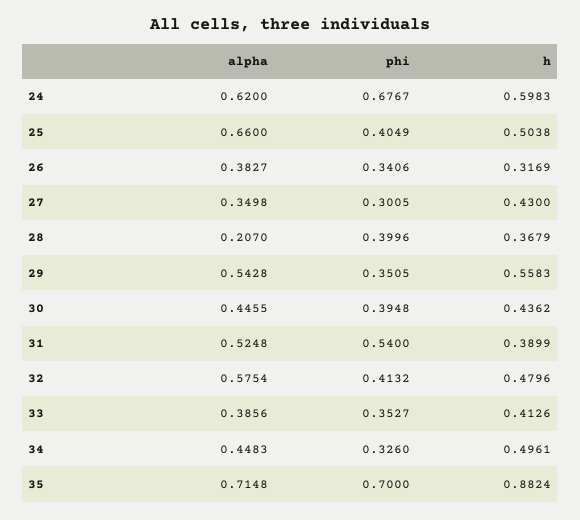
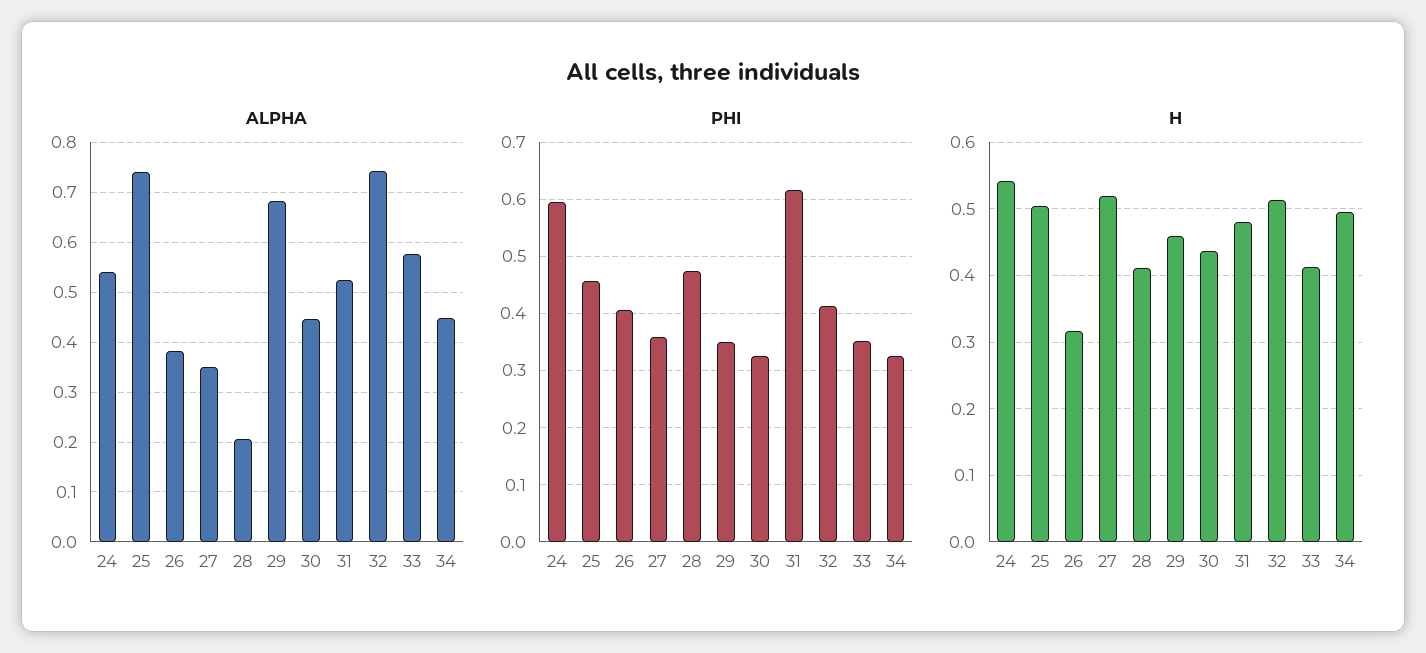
alpha, 24: 0.62 -> 0.54
phi, 24: 0.6767 -> 0.6
h, 24: 0.5983 -> 0.54
alpha, 25: 0.66 -> 0.74
phi, 25: 0.4049 -> 0.46
phi, 26: 0.3406 -> 0.4
phi, 27: 0.3005 -> 0.36
h, 27: 0.43 -> 0.52
phi, 28: 0.3996 -> 0.48
h, 28: 0.3679 -> 0.41
alpha, 29: 0.5428 -> 0.68
h, 29: 0.5583 -> 0.46
phi, 30: 0.3948 -> 0.32
phi, 31: 0.54 -> 0.62
h, 31: 0.3899 -> 0.48
alpha, 32: 0.5754 -> 0.74
h, 32: 0.4796 -> 0.51
alpha, 33: 0.3856 -> 0.58
alpha, 35: 0.7148 -> none
phi, 35: 0.7 -> none
h, 35: 0.8824 -> none

